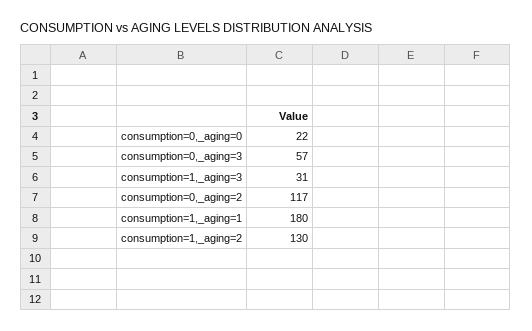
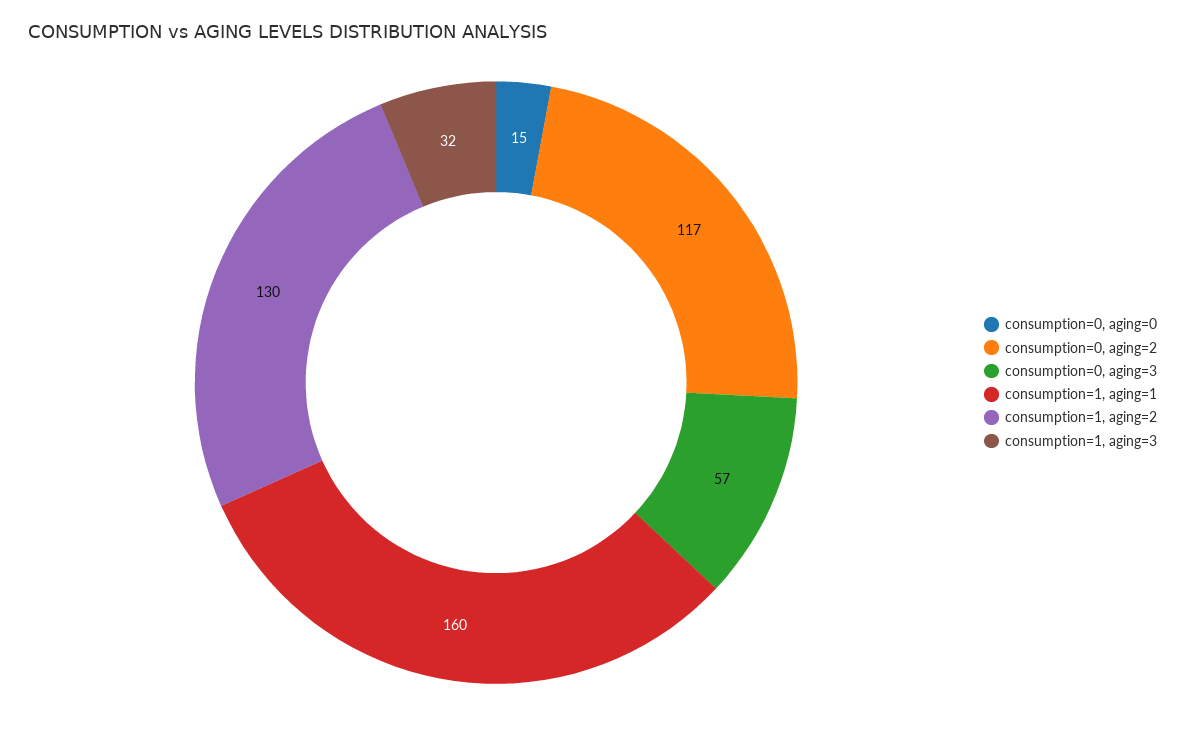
consumption=0,_aging=0: 22 -> 15
consumption=1,_aging=3: 31 -> 32
consumption=1,_aging=1: 180 -> 160

